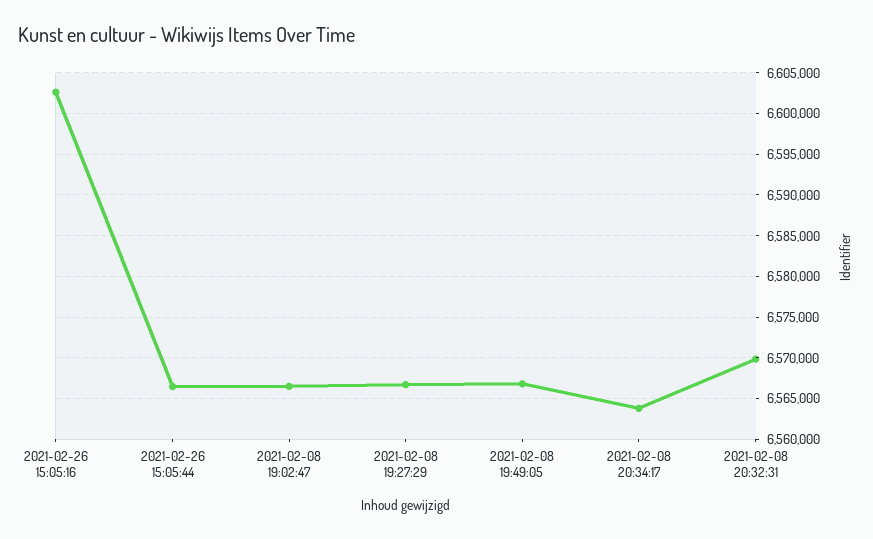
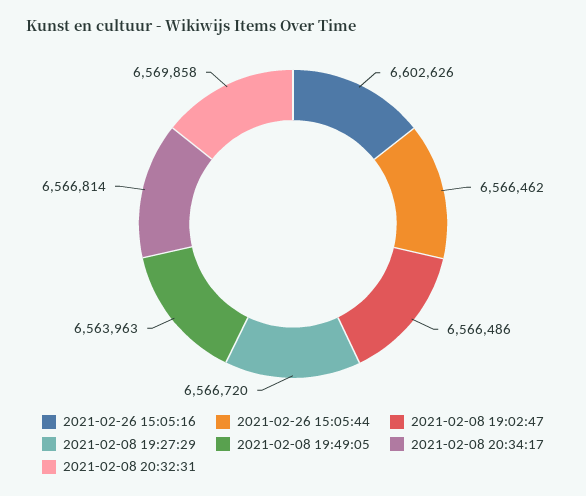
2021-02-08 19:49:05: 6567000 -> 6563963
2021-02-08 20:34:17: 6564000 -> 6566814

